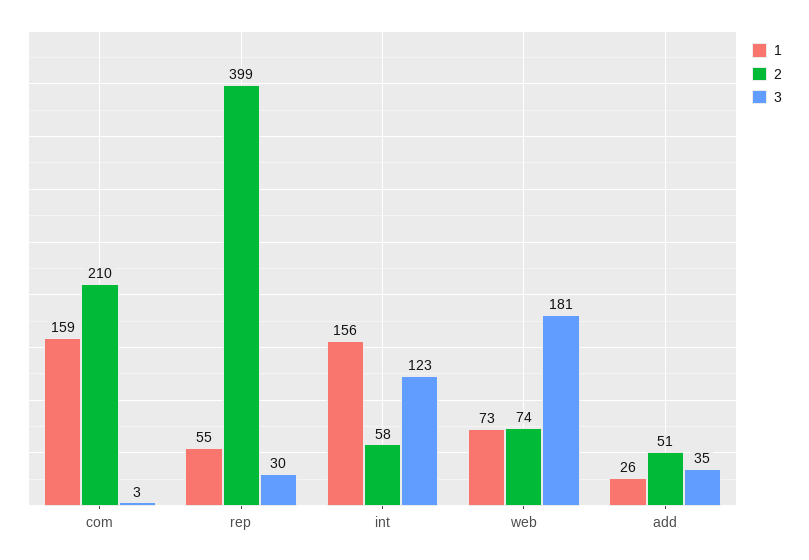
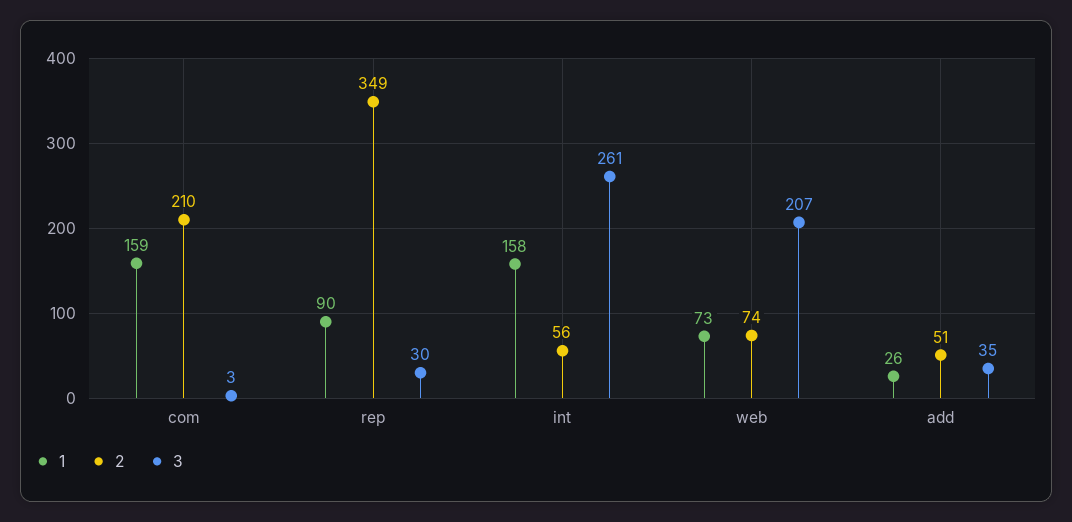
1, rep: 55 -> 90
2, rep: 399 -> 349
1, int: 156 -> 158
2, int: 58 -> 56
3, int: 123 -> 261
3, web: 181 -> 207

